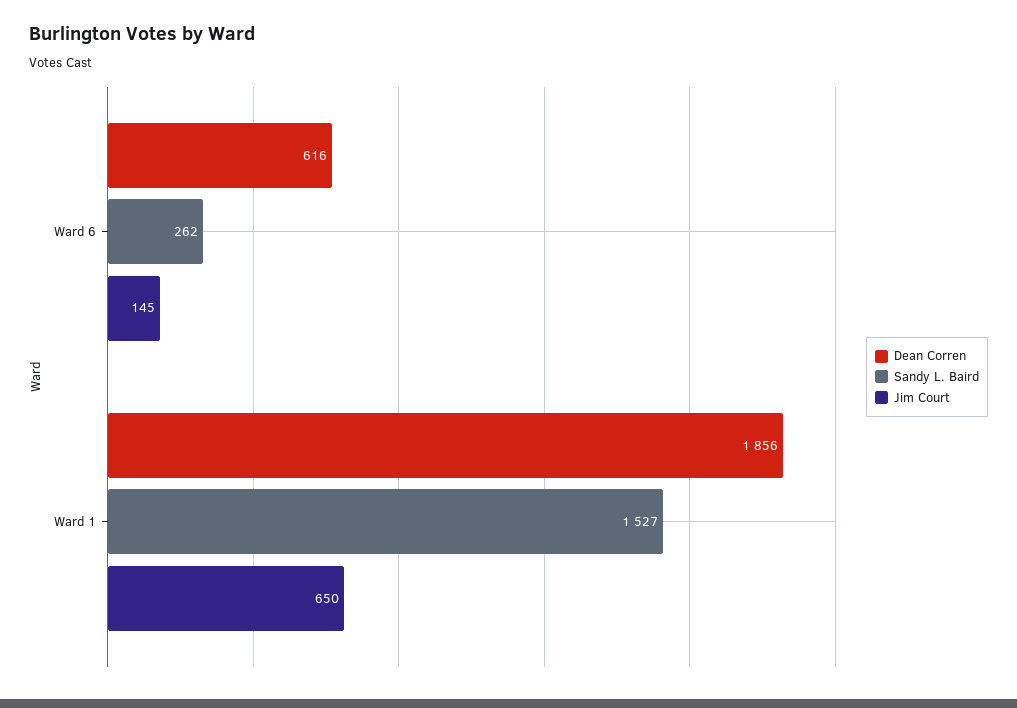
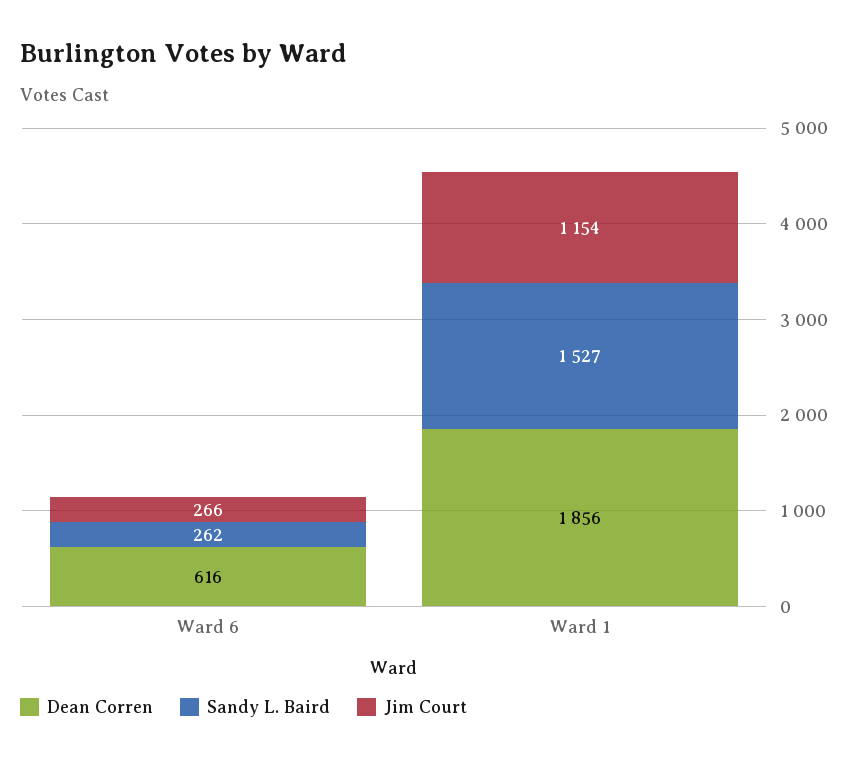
Jim Court, Ward 6: 145 -> 266
Jim Court, Ward 1: 650 -> 1154

